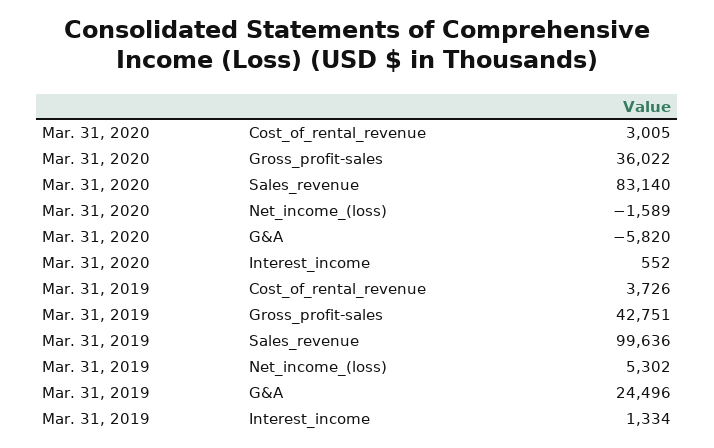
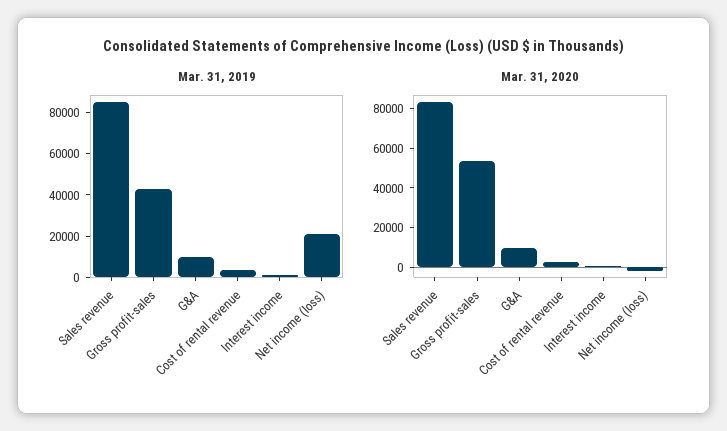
Mar. 31, 2020, Gross_profit-sales: 36022 -> 55000
Mar. 31, 2020, G&A: -5820 -> 10000
Mar. 31, 2019, Sales_revenue: 99636 -> 85000
Mar. 31, 2019, Net_income_(loss): 5302 -> 20000
Mar. 31, 2019, G&A: 24496 -> 10000

